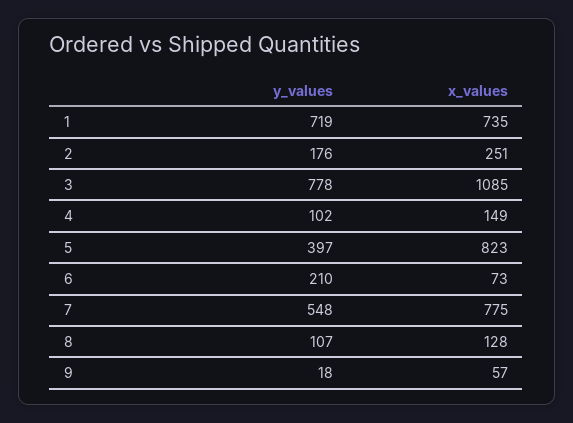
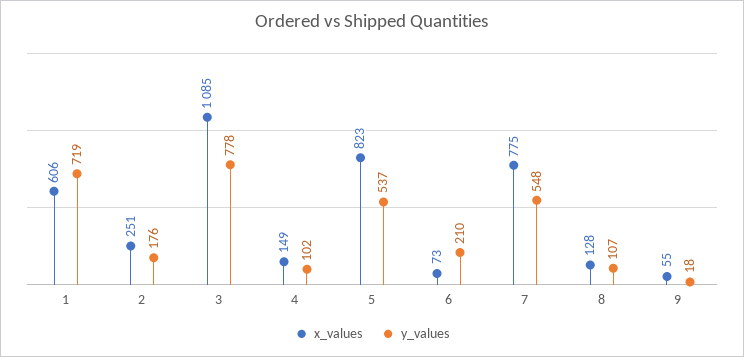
x_values, 1: 735 -> 606
y_values, 5: 397 -> 537
x_values, 9: 57 -> 55

